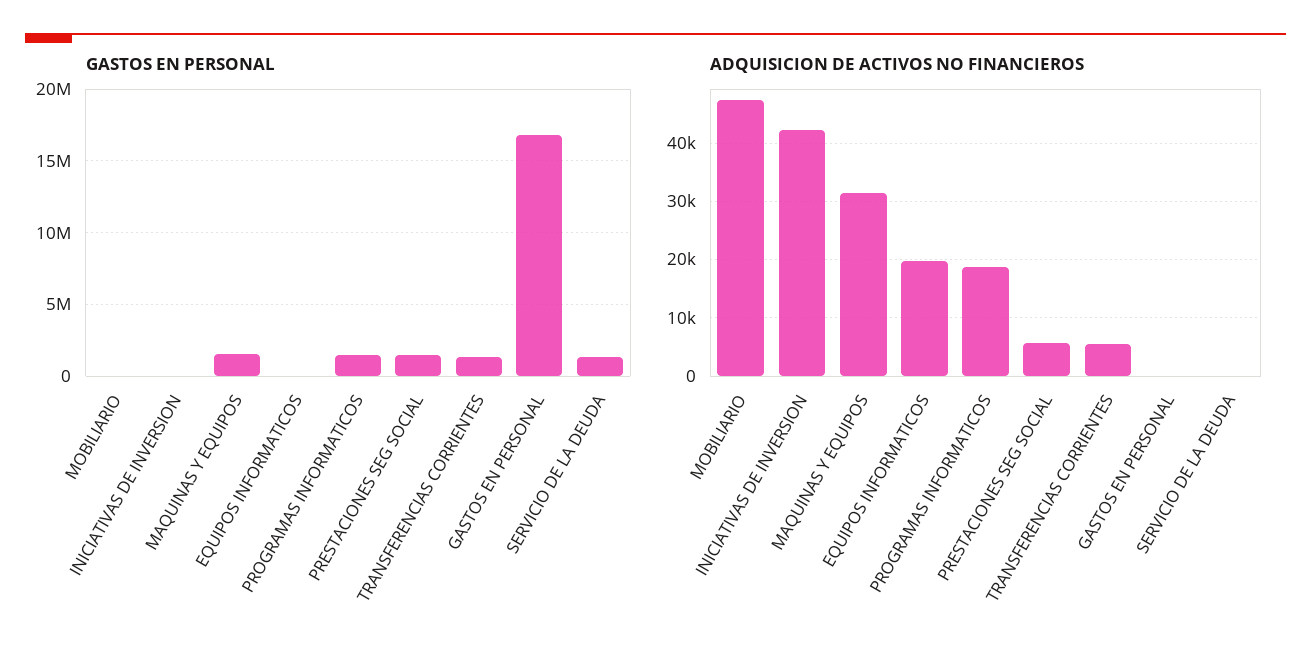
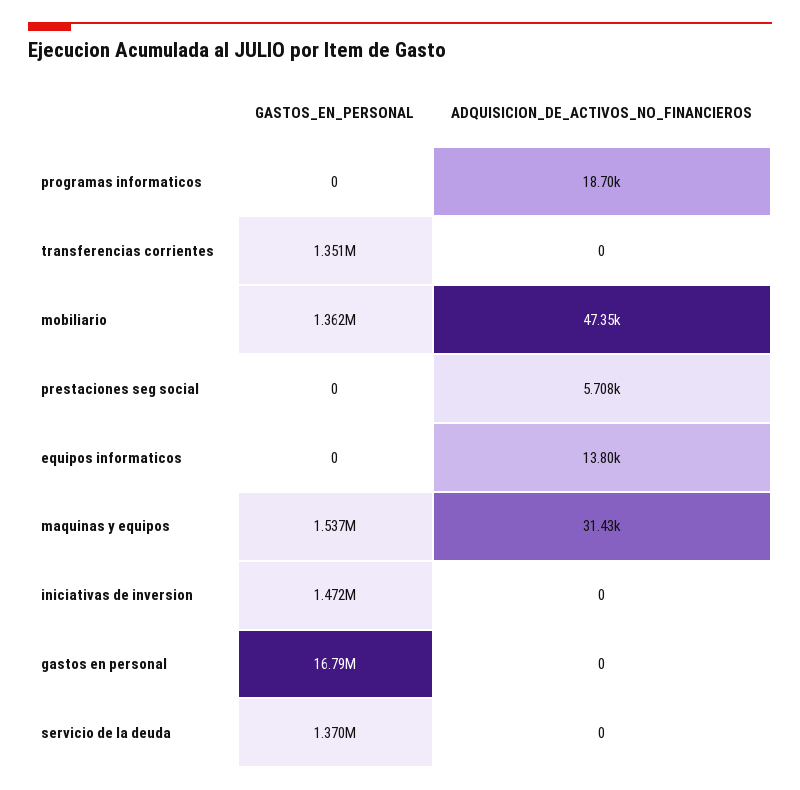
GASTOS EN PERSONAL, MOBILIARIO: 0 -> 1362000
GASTOS EN PERSONAL, INICIATIVAS DE INVERSION: 0 -> 1472000
GASTOS EN PERSONAL, PROGRAMAS INFORMATICOS: 1500000 -> 0
GASTOS EN PERSONAL, PRESTACIONES SEG SOCIAL: 1500000 -> 0
ADQUISICION DE ACTIVOS NO FINANCIEROS, INICIATIVAS DE INVERSION: 42000 -> 0
ADQUISICION DE ACTIVOS NO FINANCIEROS, EQUIPOS INFORMATICOS: 20000 -> 13800
ADQUISICION DE ACTIVOS NO FINANCIEROS, TRANSFERENCIAS CORRIENTES: 6000 -> 0

